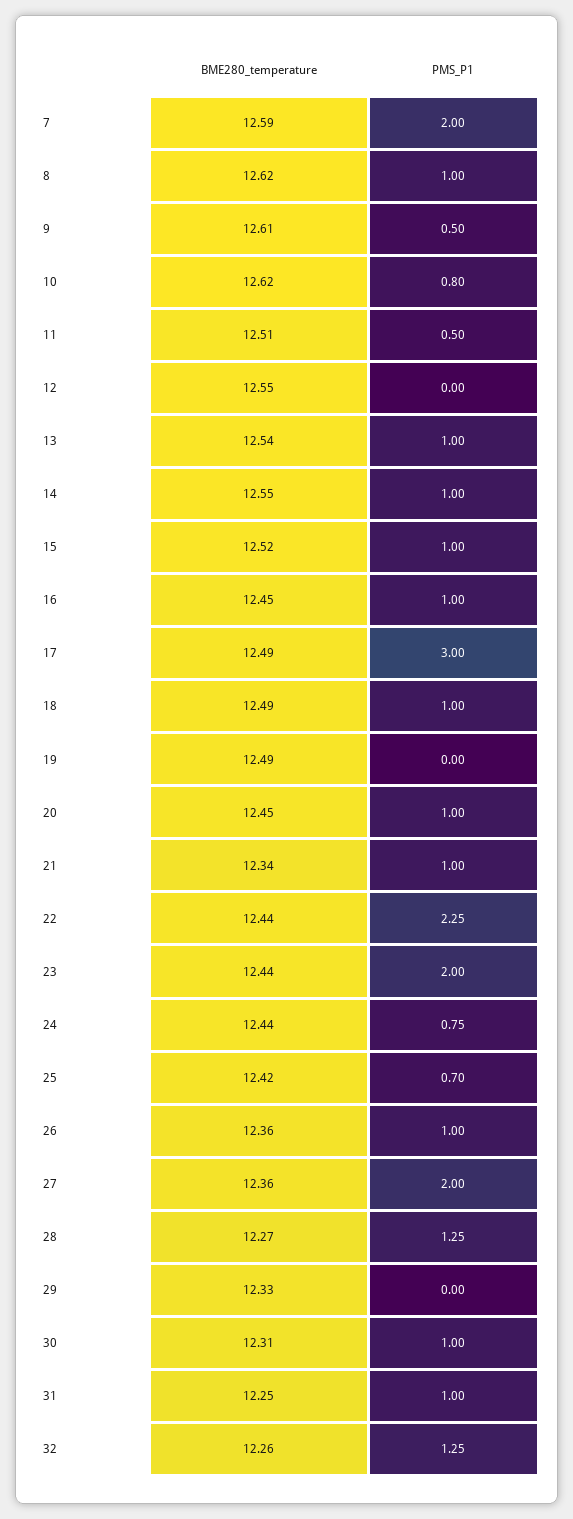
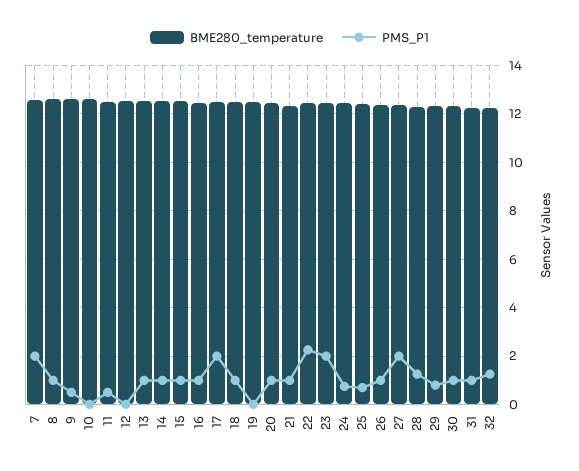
PMS_P1, 10: 0.8 -> 0
PMS_P1, 17: 3 -> 2
PMS_P1, 29: 0 -> 0.75

